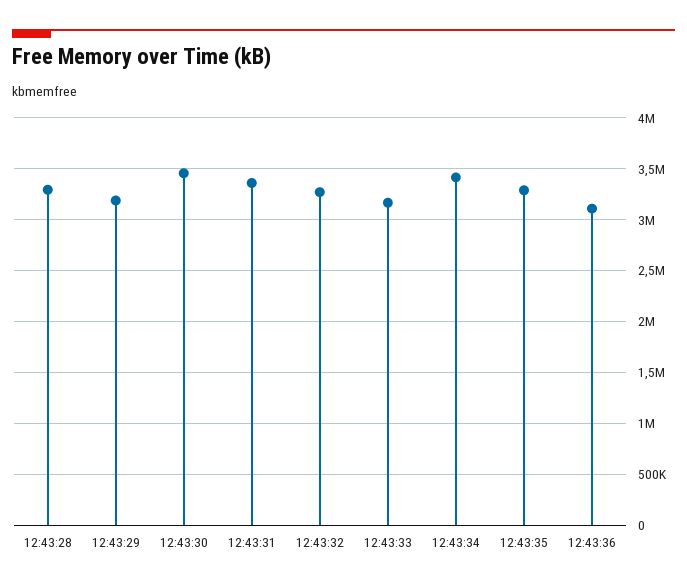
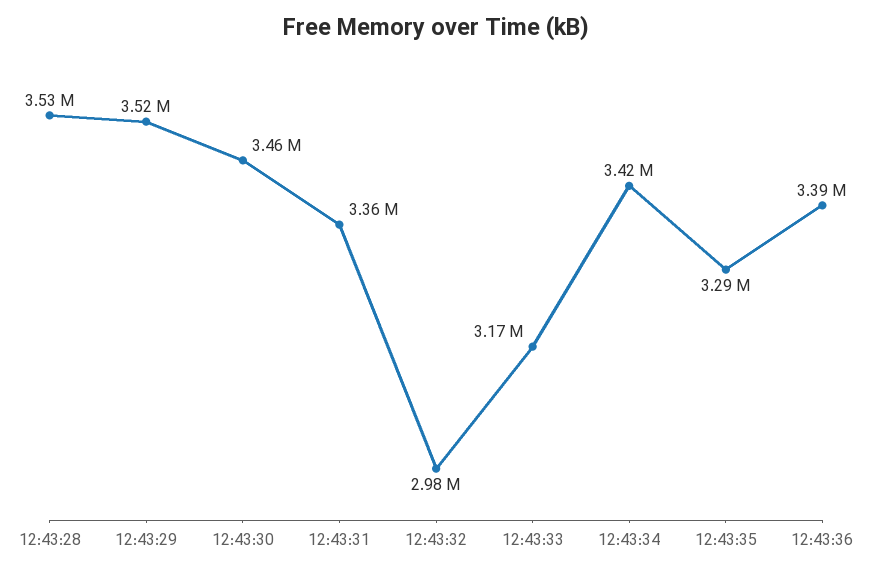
12:43:28: 3300000 -> 3530000
12:43:29: 3200000 -> 3520000
12:43:32: 3300000 -> 2980000
12:43:36: 3100000 -> 3390000

